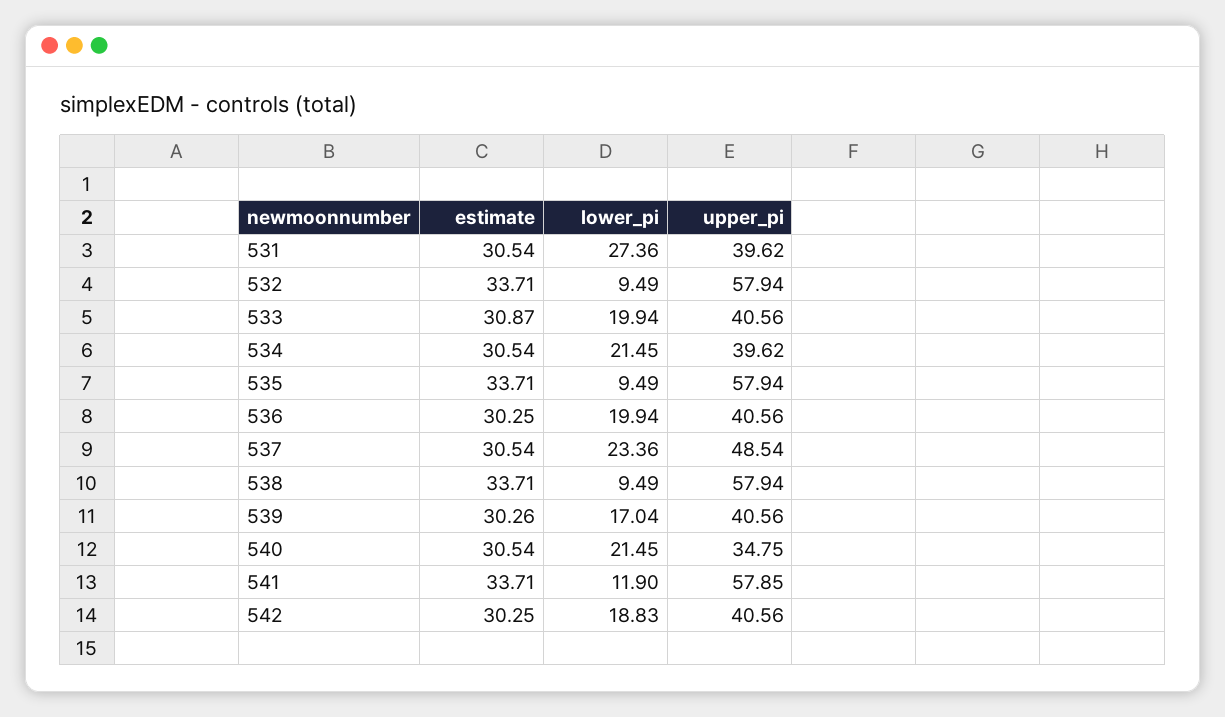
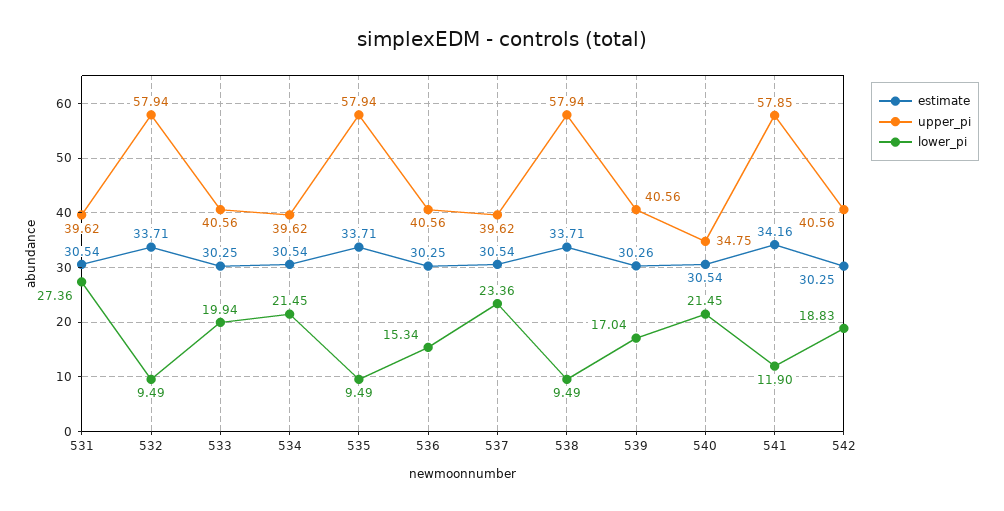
estimate, 533: 30.87 -> 30.25
lower_pi, 536: 19.94 -> 15.34
upper_pi, 537: 48.54 -> 39.62
estimate, 541: 33.71 -> 34.16

